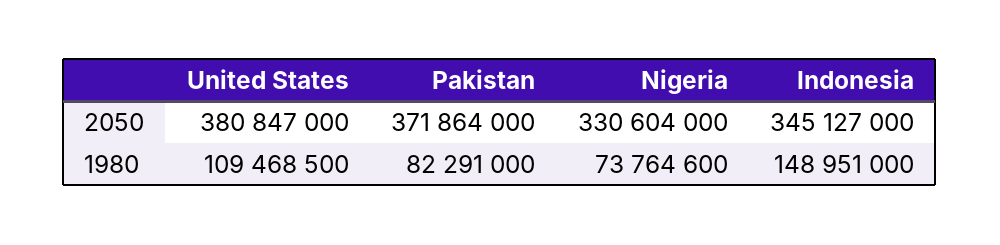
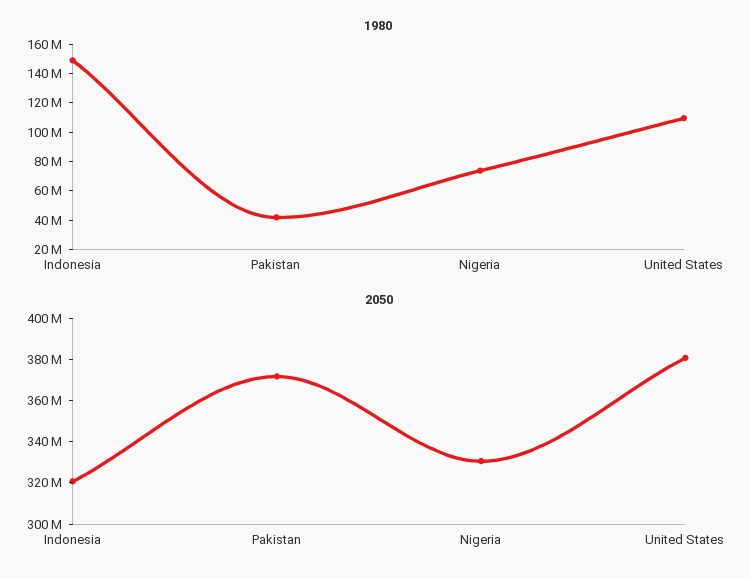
2050, Indonesia: 345127000 -> 320000000
1980, Pakistan: 82291000 -> 40000000

